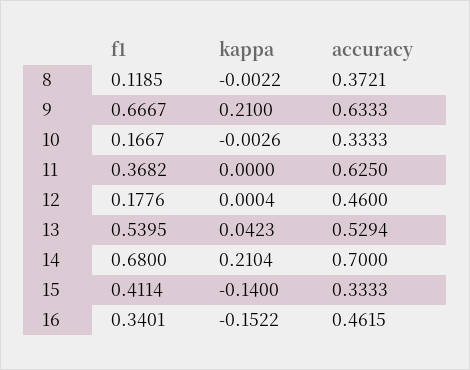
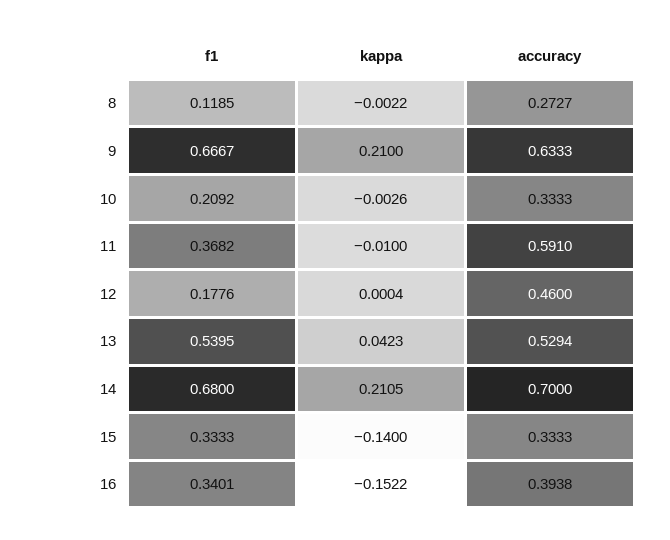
accuracy, 8: 0.3721 -> 0.2727
f1, 10: 0.1667 -> 0.2092
kappa, 11: 0 -> -0.01
accuracy, 11: 0.625 -> 0.591
kappa, 14: 0.2104 -> 0.2105
f1, 15: 0.4114 -> 0.3333
accuracy, 16: 0.4615 -> 0.3938

